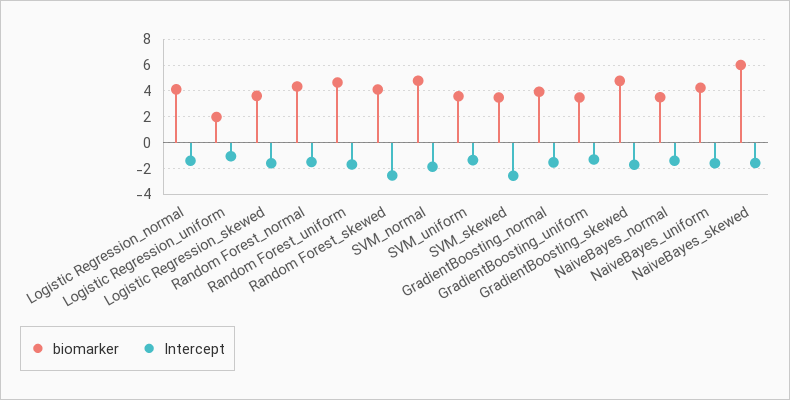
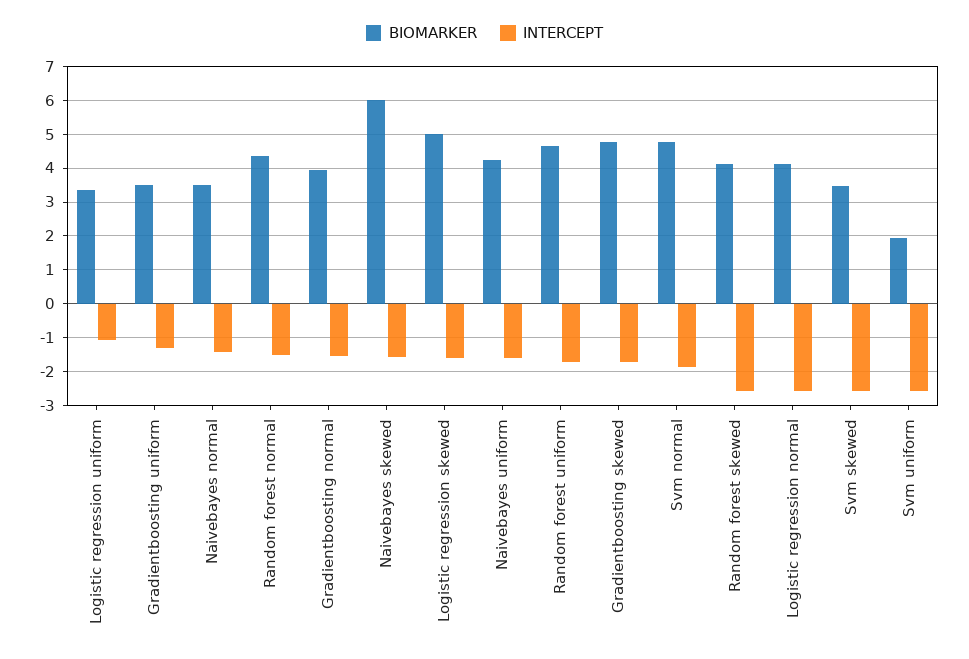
Intercept, Logistic Regression_normal: -1.5 -> -2.6
biomarker, Logistic Regression_uniform: 2 -> 3.4
biomarker, Logistic Regression_skewed: 3.5 -> 5
biomarker, SVM_uniform: 3.5 -> 2
Intercept, SVM_uniform: -1.5 -> -2.6

